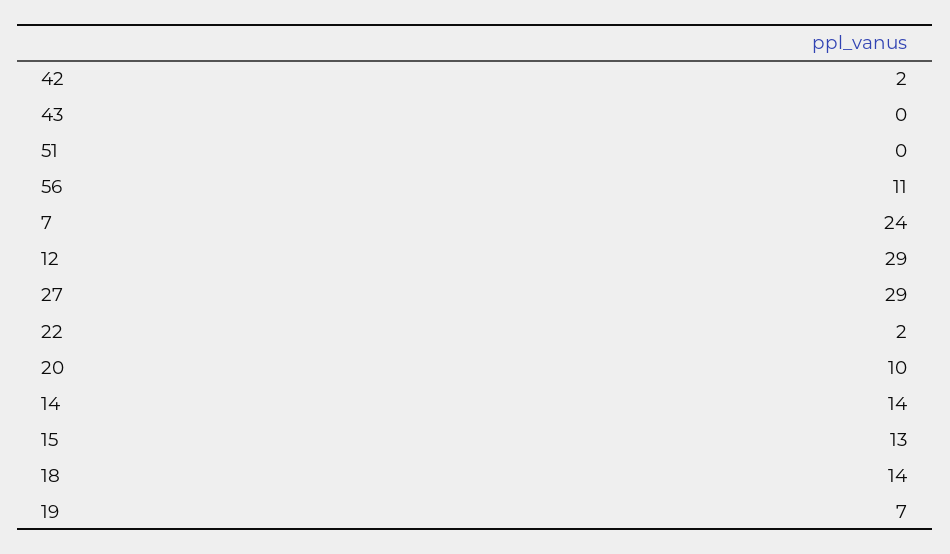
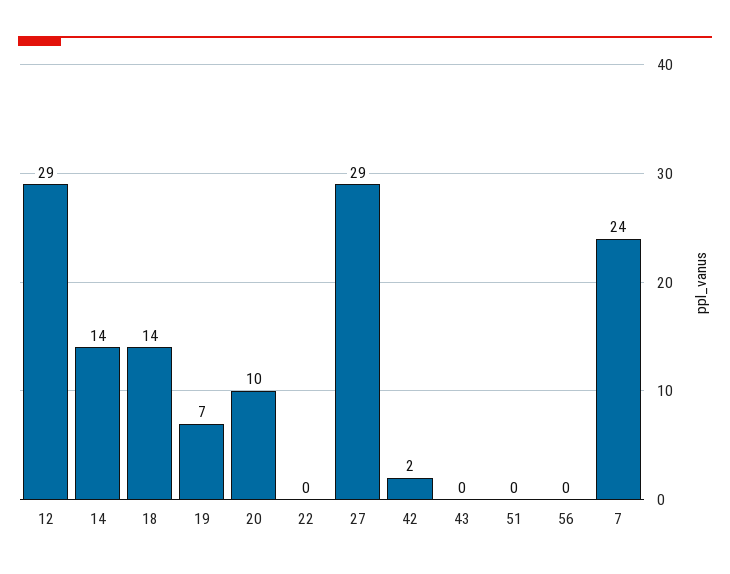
56: 11 -> 0
22: 2 -> 0
15: 13 -> none

